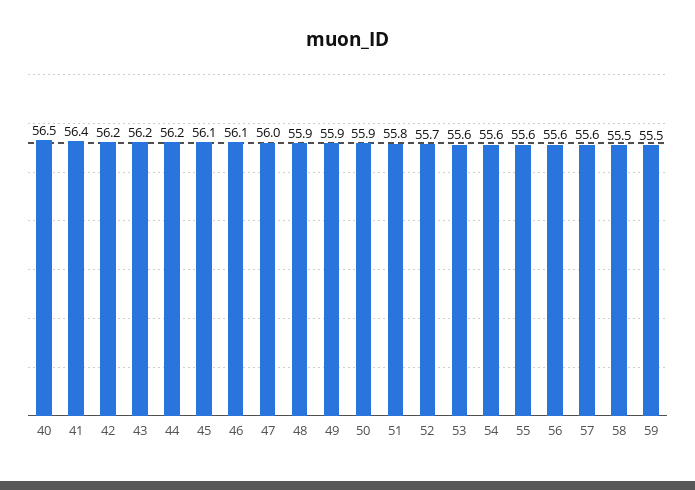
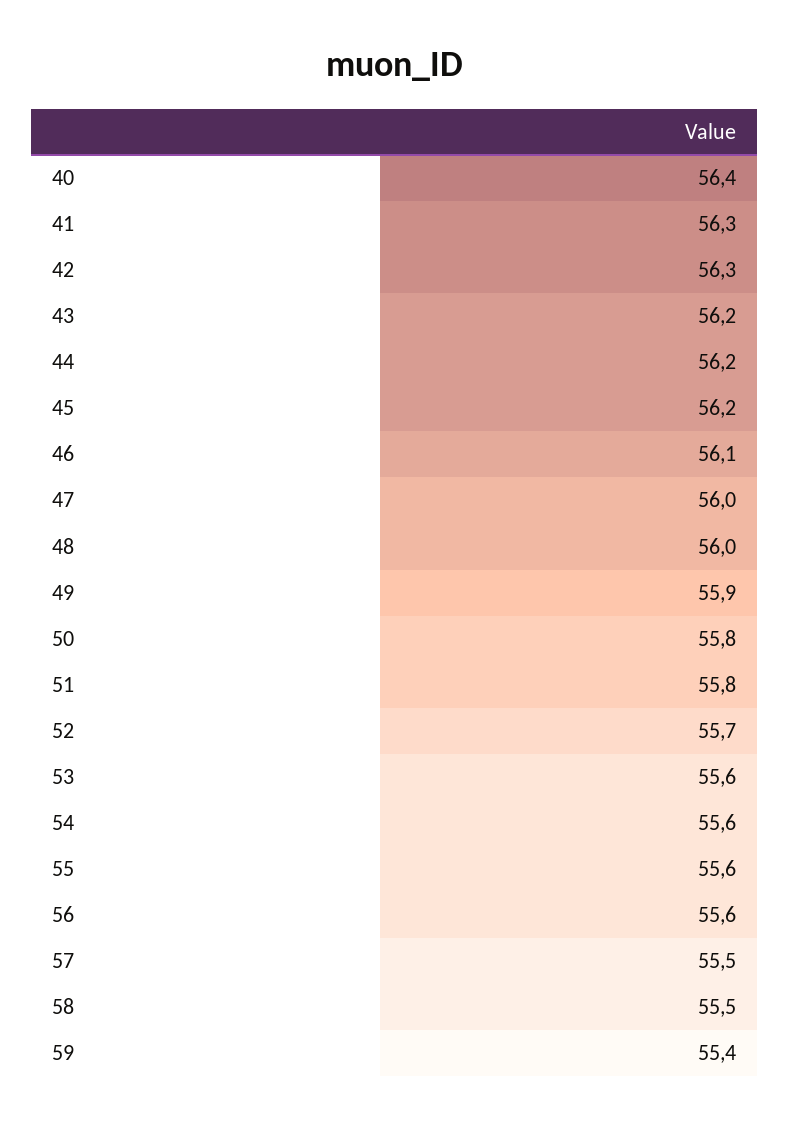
40: 56.5 -> 56.4
41: 56.4 -> 56.3
42: 56.2 -> 56.3
45: 56.1 -> 56.2
48: 55.9 -> 56
50: 55.9 -> 55.8
57: 55.6 -> 55.5
59: 55.5 -> 55.4

